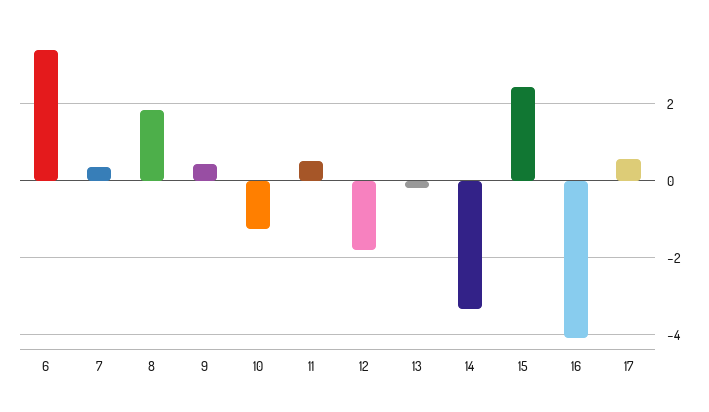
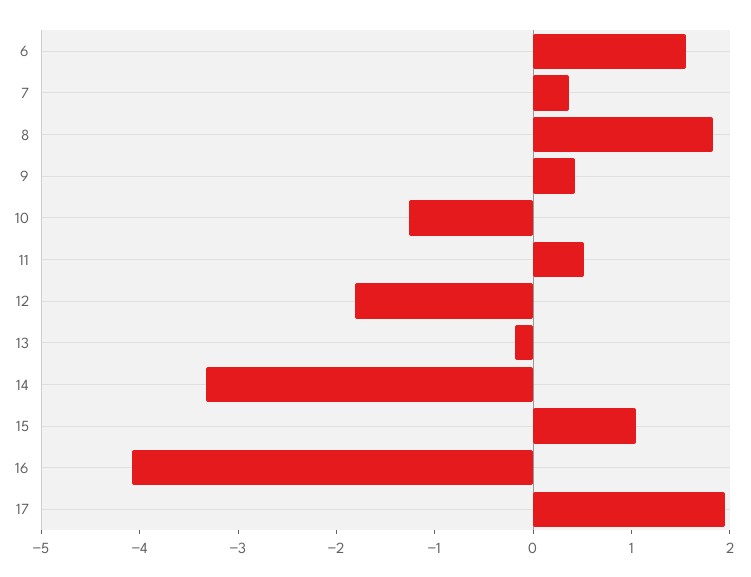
6: 3.4 -> 1.6
15: 2.4 -> 1
17: 0.6 -> 2

